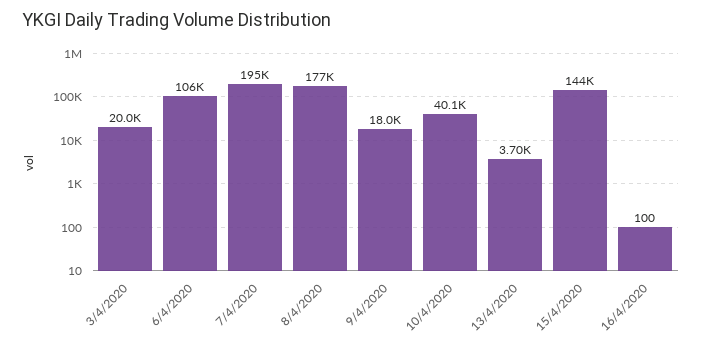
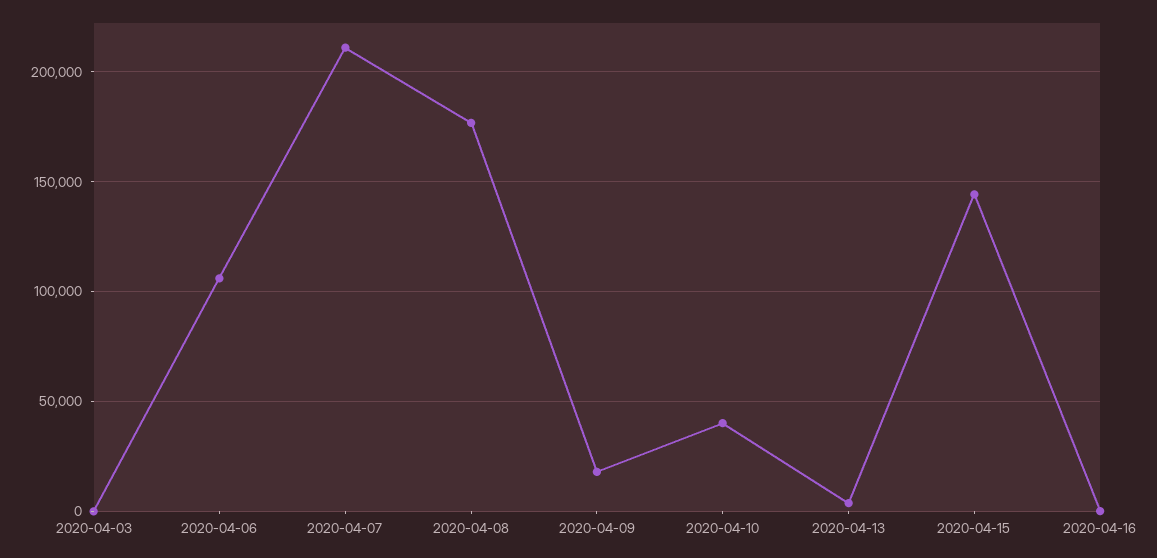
3/4/2020: 20000 -> 0
7/4/2020: 195000 -> 210000

